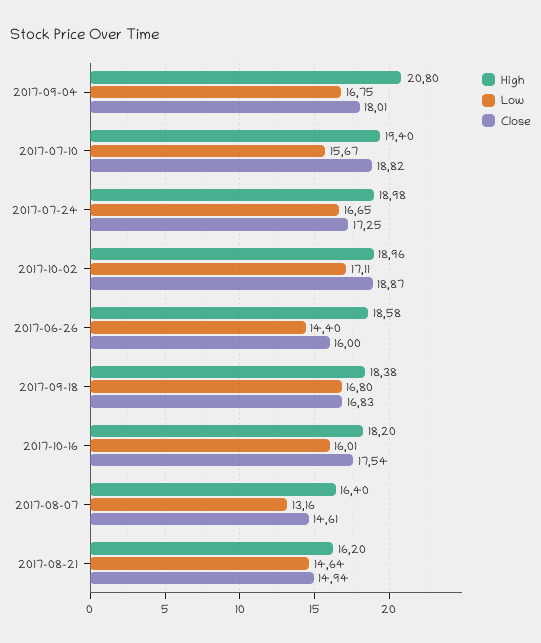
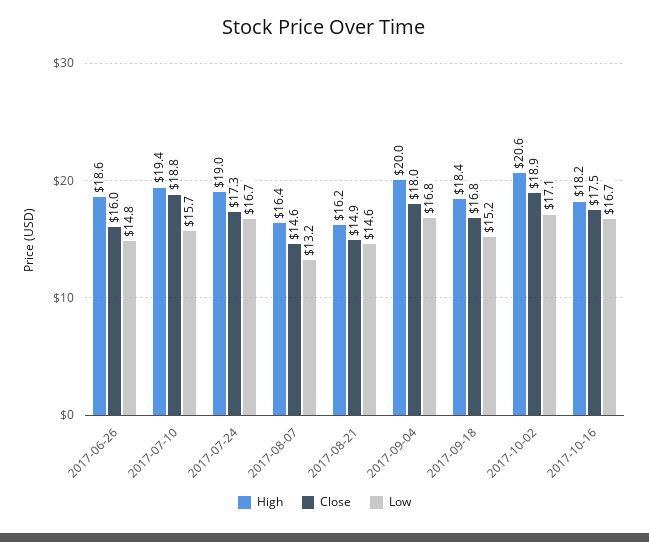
High, 2017-09-04: 20.8 -> 20
High, 2017-10-02: 18.96 -> 20.6
Low, 2017-06-26: 14.4 -> 14.8
Low, 2017-09-18: 16.8 -> 15.2
Low, 2017-10-16: 16.01 -> 16.7

